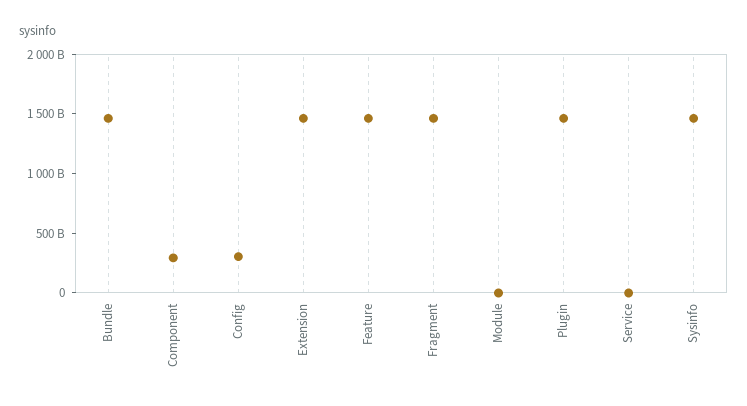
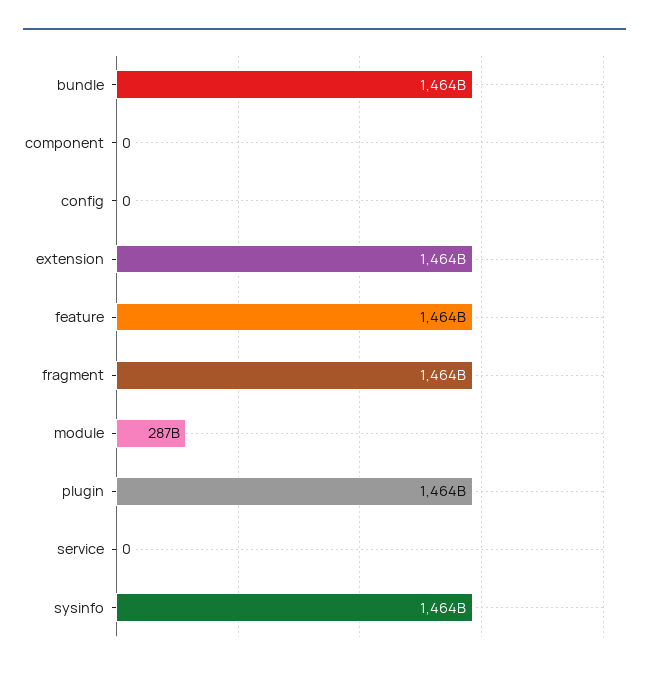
Component: 300000000000 -> 0
Config: 300000000000 -> 0
Module: 0 -> 287000000000

